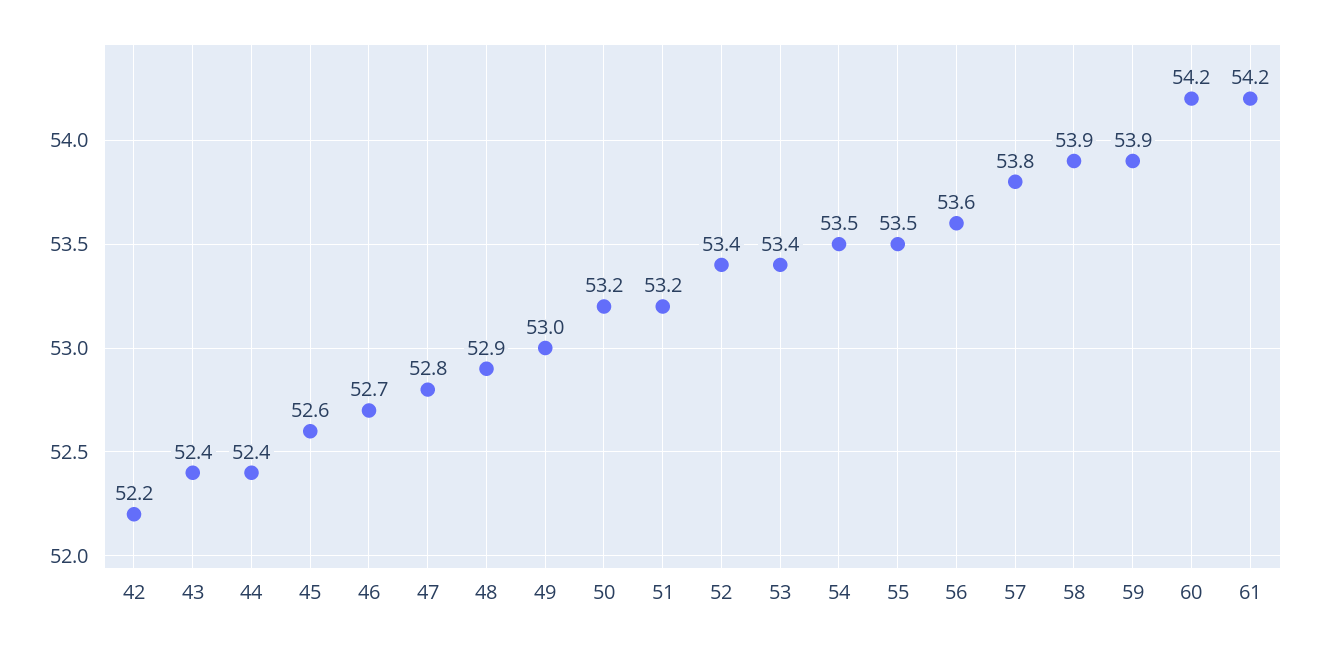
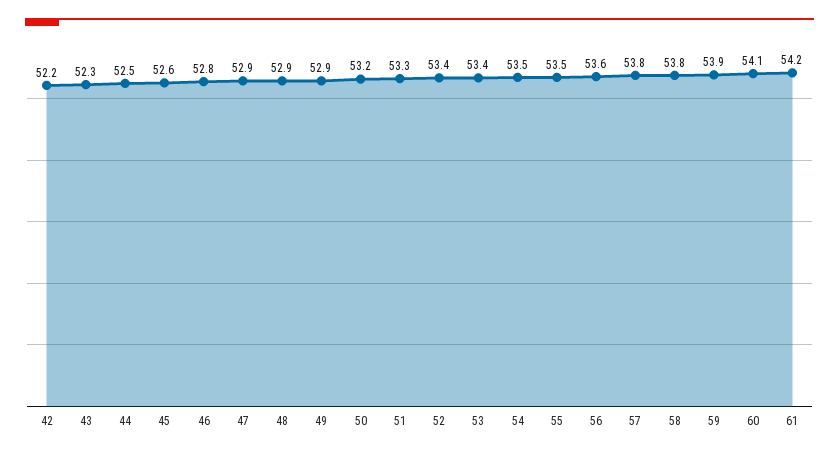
43: 52.4 -> 52.3
44: 52.4 -> 52.5
46: 52.7 -> 52.8
47: 52.8 -> 52.9
49: 53 -> 52.9
51: 53.2 -> 53.3
58: 53.9 -> 53.8
60: 54.2 -> 54.1

